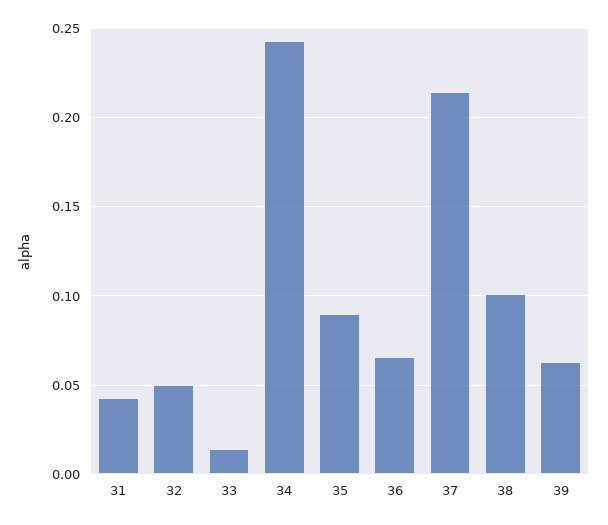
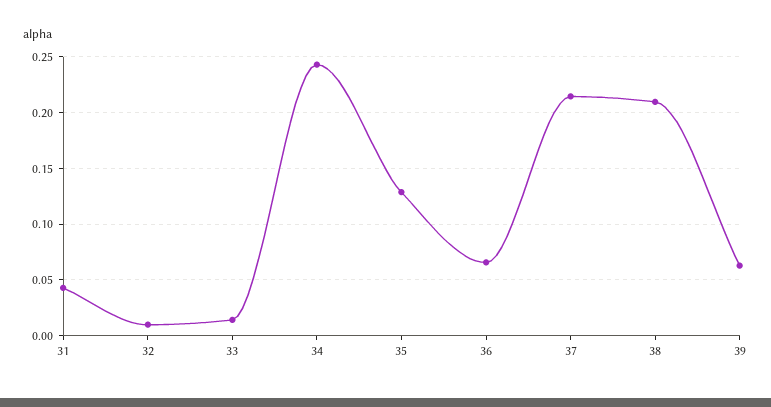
32: 0.05 -> 0.01
35: 0.09 -> 0.13
38: 0.1 -> 0.21

